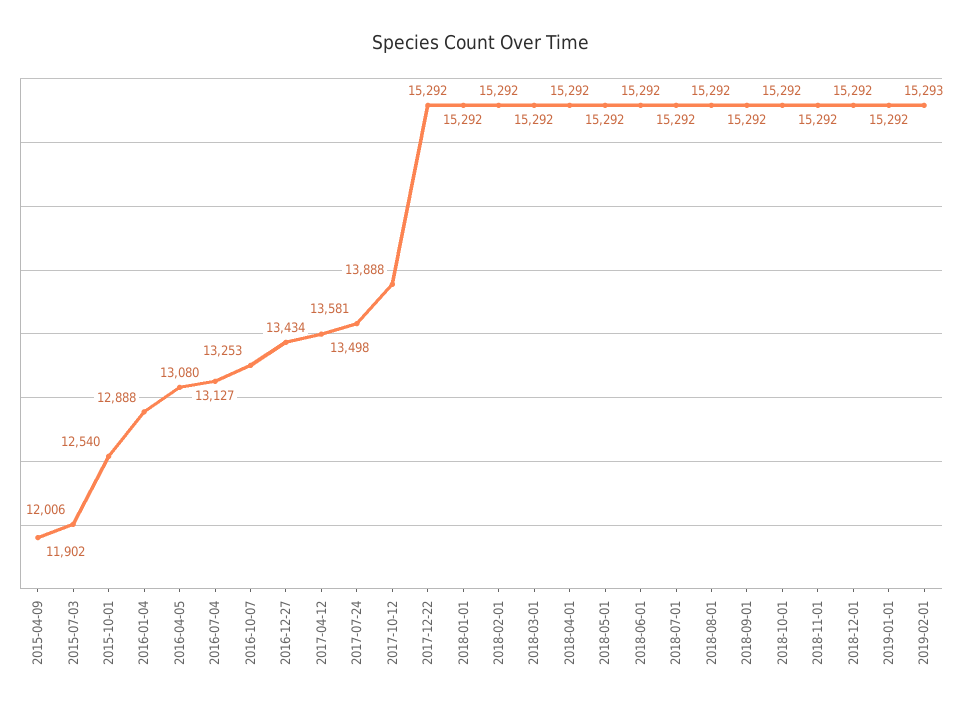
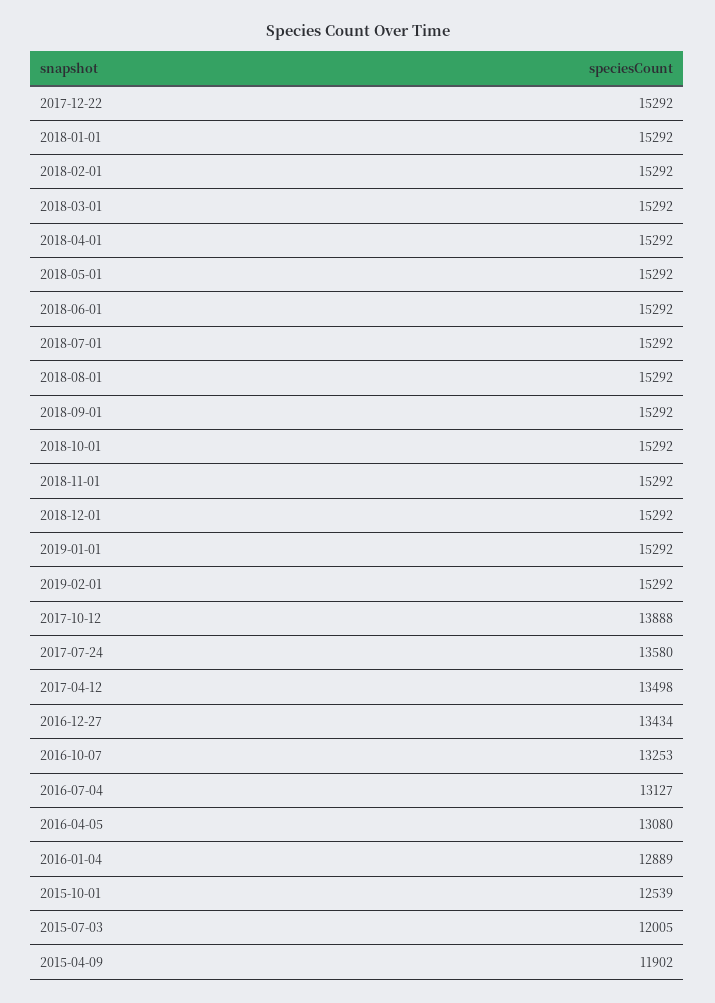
2015-07-03: 12006 -> 12005
2015-10-01: 12540 -> 12539
2016-01-04: 12888 -> 12889
2017-07-24: 13581 -> 13580
2019-02-01: 15293 -> 15292

